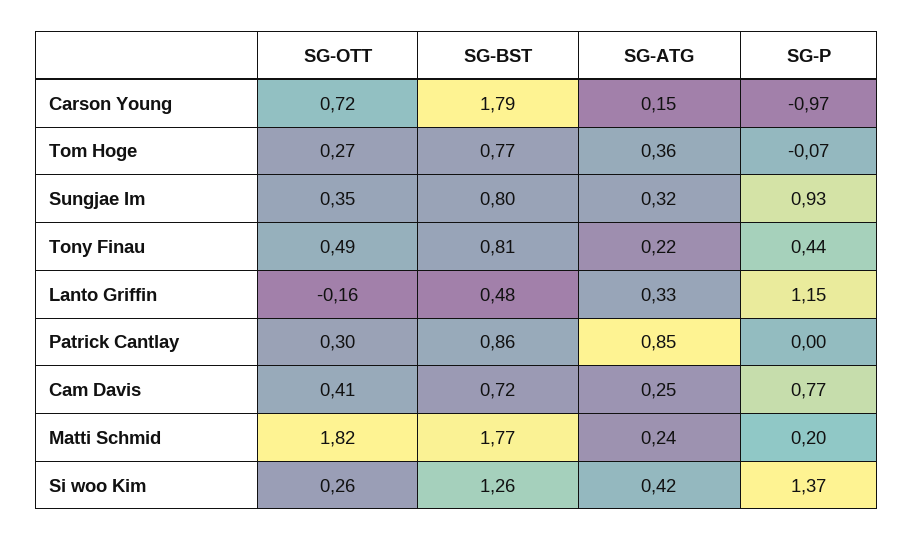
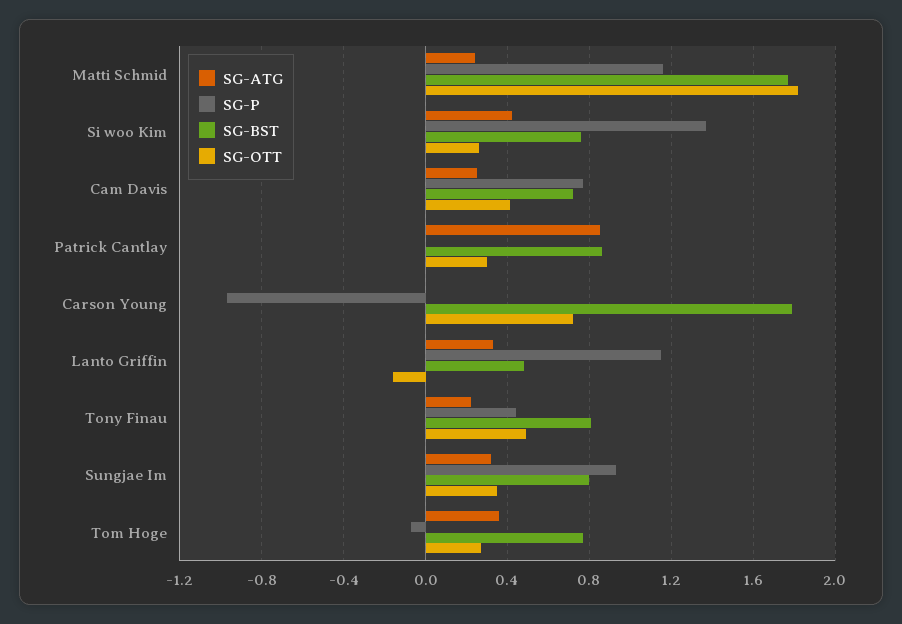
SG-ATG, Carson Young: 0.15 -> 0
SG-P, Matti Schmid: 0.2 -> 1.15
SG-BST, Si woo Kim: 1.26 -> 0.75

